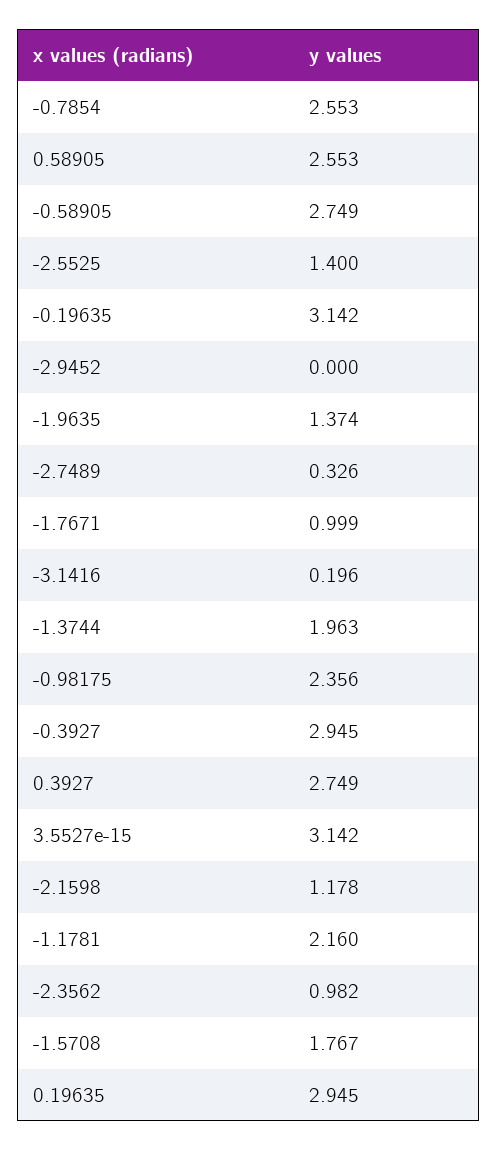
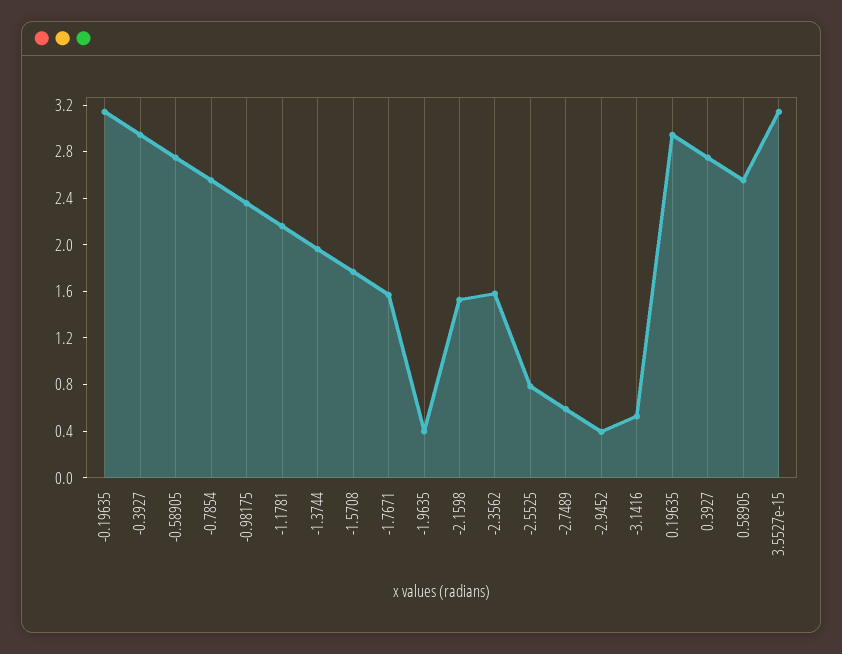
-2.5525: 1.4 -> 0.8
-2.9452: 0 -> 0.4
-1.9635: 1.374 -> 0.4
-2.7489: 0.326 -> 0.6
-1.7671: 0.999 -> 1.6
-3.1416: 0.196 -> 0.5
-2.1598: 1.178 -> 1.5
-2.3562: 0.982 -> 1.6

